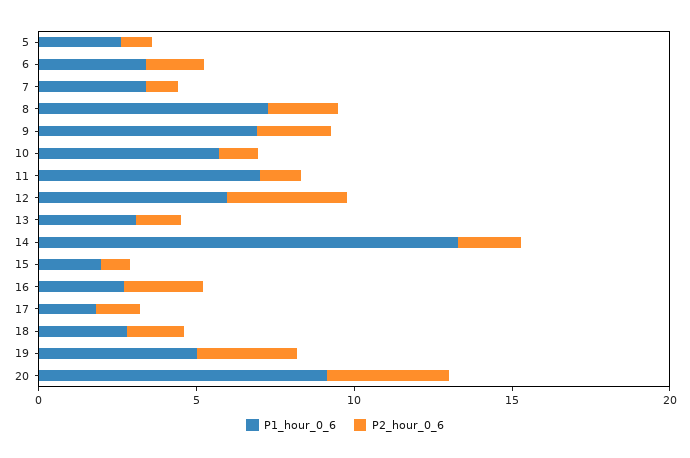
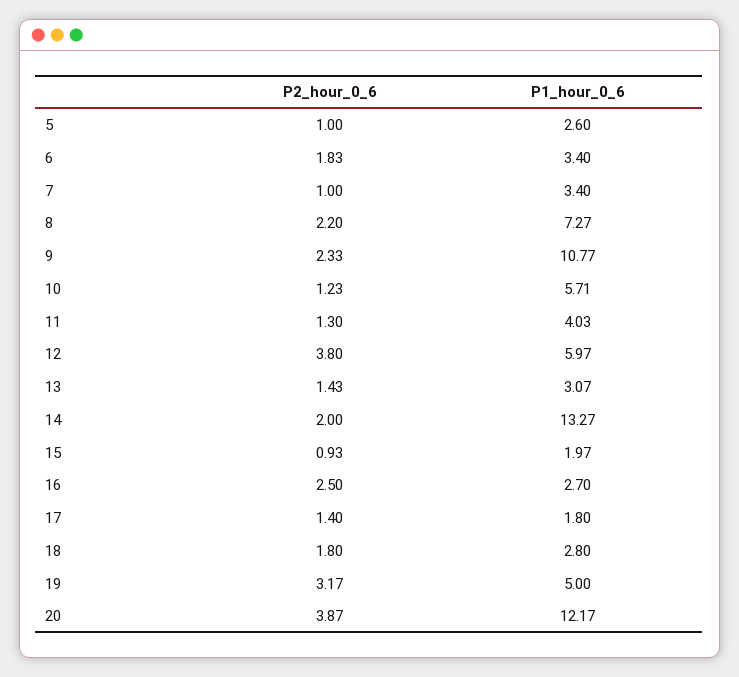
P1_hour_0_6, 9: 7 -> 10.77
P1_hour_0_6, 11: 7 -> 4.03
P1_hour_0_6, 20: 9 -> 12.17

